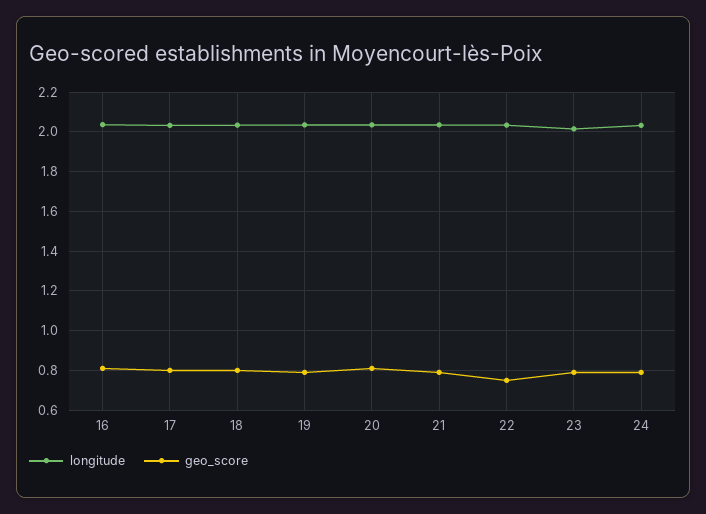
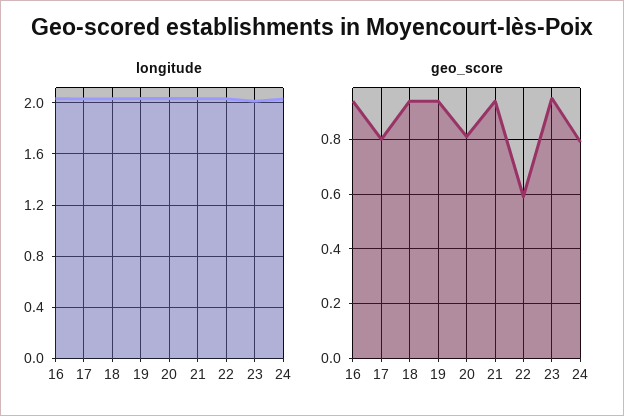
geo_score, 16: 0.8 -> 0.95
geo_score, 18: 0.8 -> 0.95
geo_score, 19: 0.8 -> 0.95
geo_score, 21: 0.8 -> 0.95
geo_score, 22: 0.75 -> 0.6
geo_score, 23: 0.8 -> 0.95

